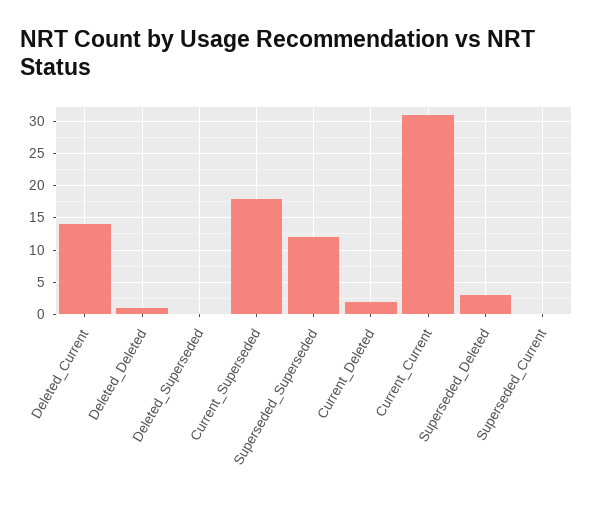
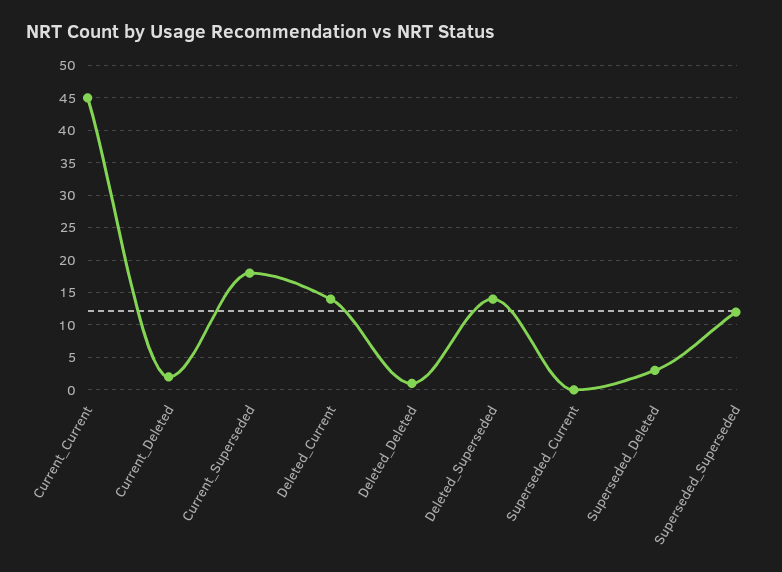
Deleted_Superseded: 0 -> 14
Current_Current: 31 -> 45

